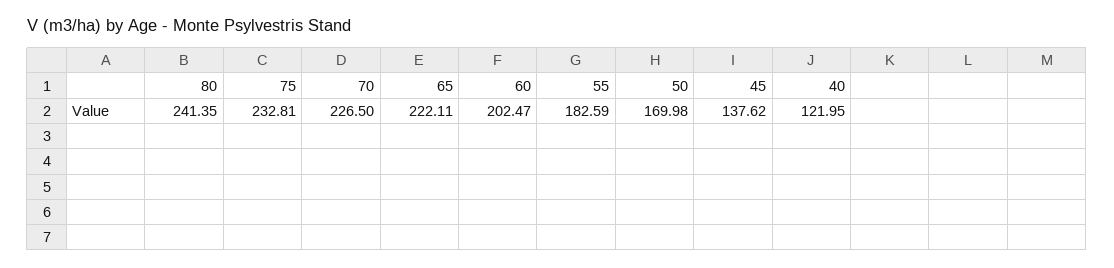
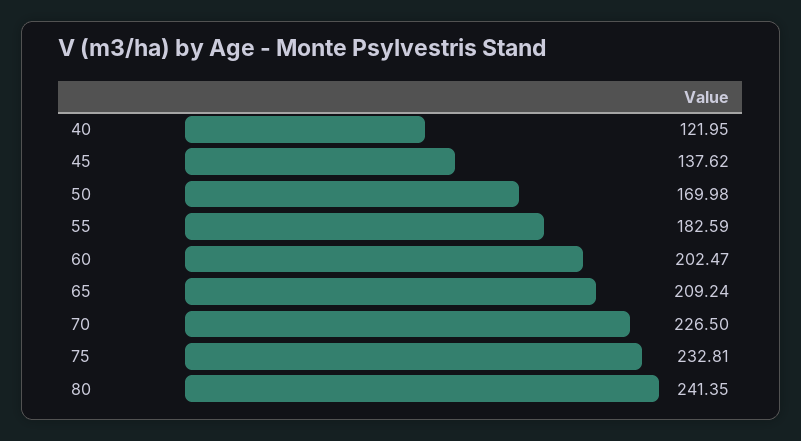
65: 222.11 -> 209.24

